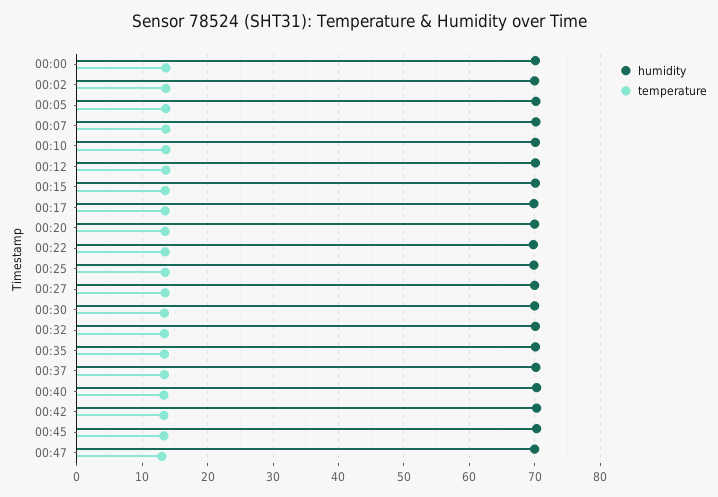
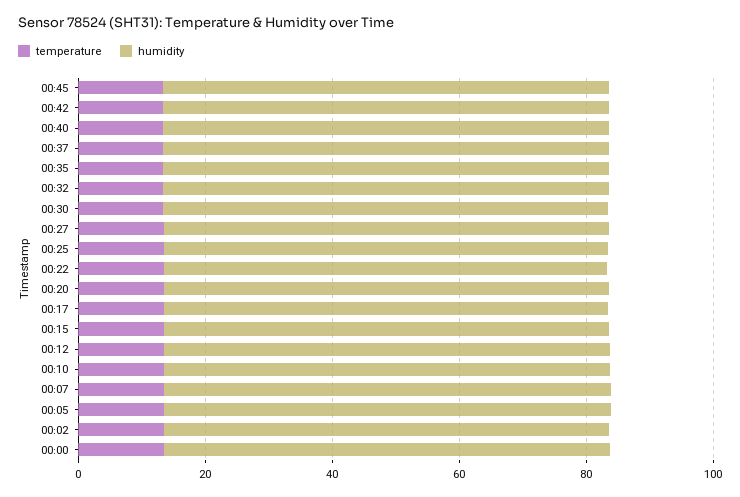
humidity, 00:47: 70 -> none
temperature, 00:47: 13 -> none

